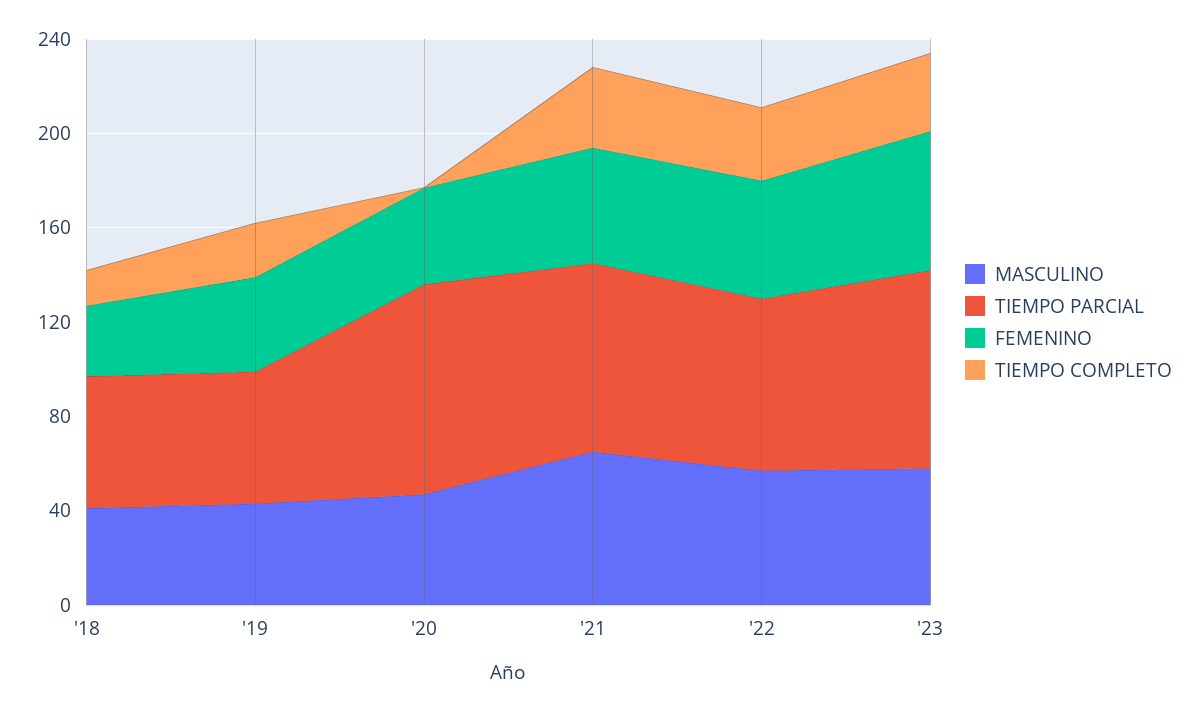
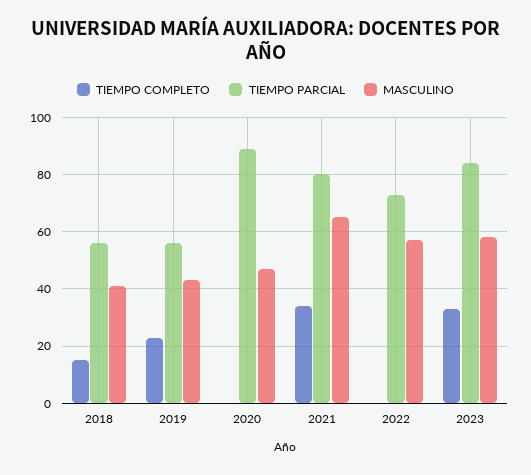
FEMENINO, '18: 30 -> none
FEMENINO, '19: 40 -> none
FEMENINO, '20: 40 -> none
FEMENINO, '21: 50 -> none
FEMENINO, '22: 50 -> none
TIEMPO COMPLETO, '22: 30 -> 0
FEMENINO, '23: 60 -> none

